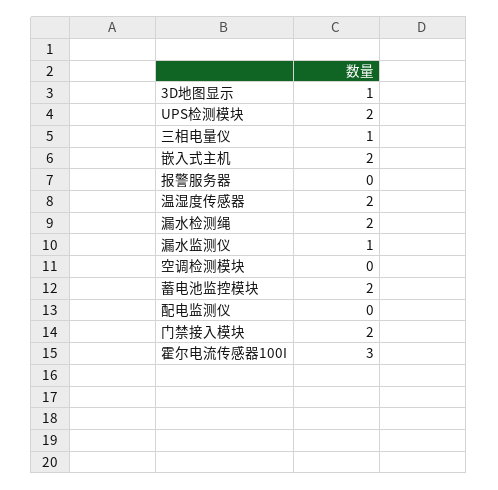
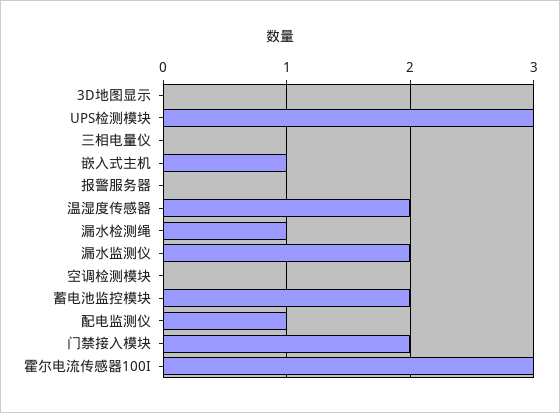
3D地图显示: 1 -> 0
UPS检测模块: 2 -> 3
三相电量仪: 1 -> 0
嵌入式主机: 2 -> 1
漏水检测绳: 2 -> 1
漏水监测仪: 1 -> 2
配电监测仪: 0 -> 1

